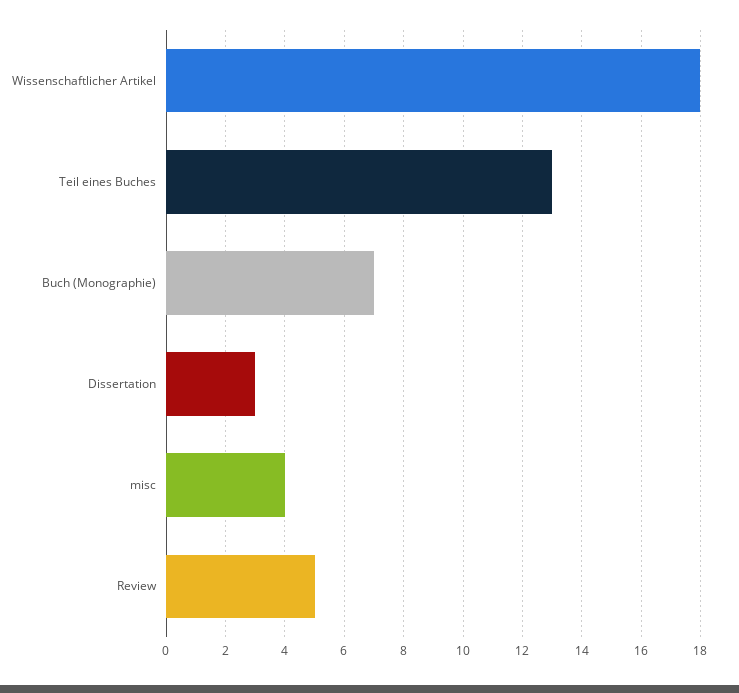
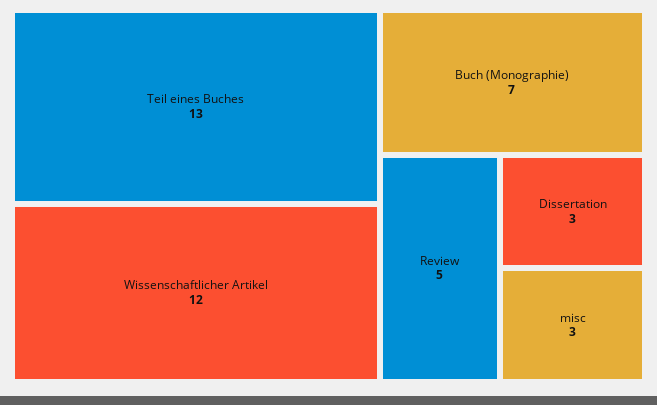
Wissenschaftlicher Artikel: 18 -> 12
misc: 4 -> 3

